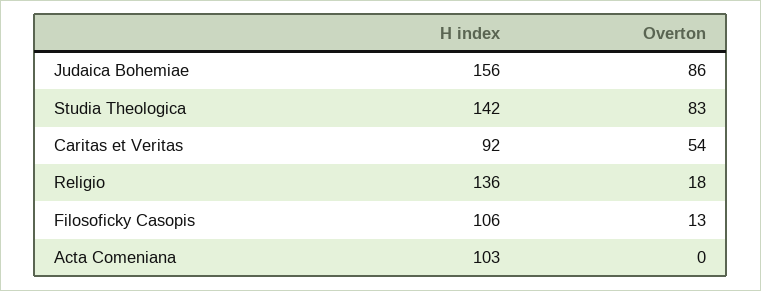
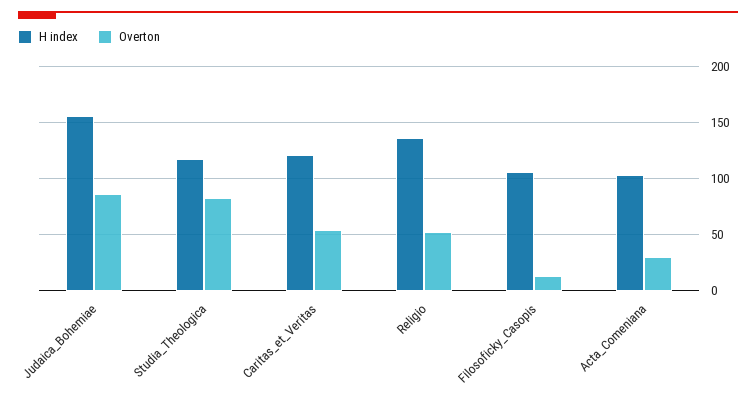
H index, Studia Theologica: 142 -> 120
H index, Caritas et Veritas: 92 -> 120
Overton, Religio: 18 -> 50
Overton, Acta Comeniana: 0 -> 30

